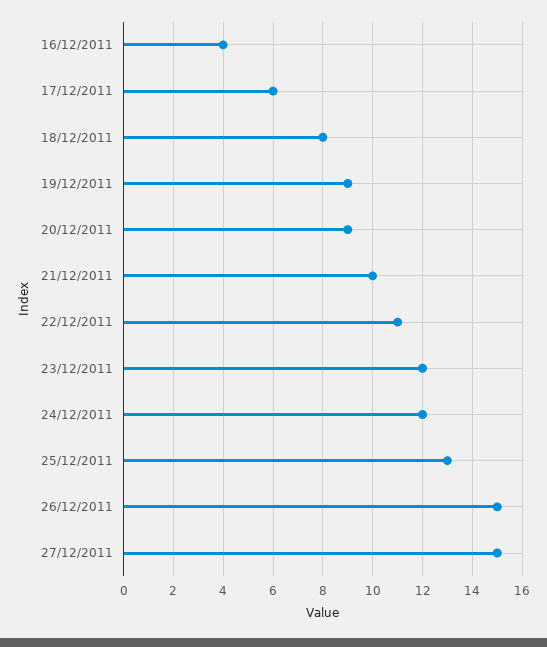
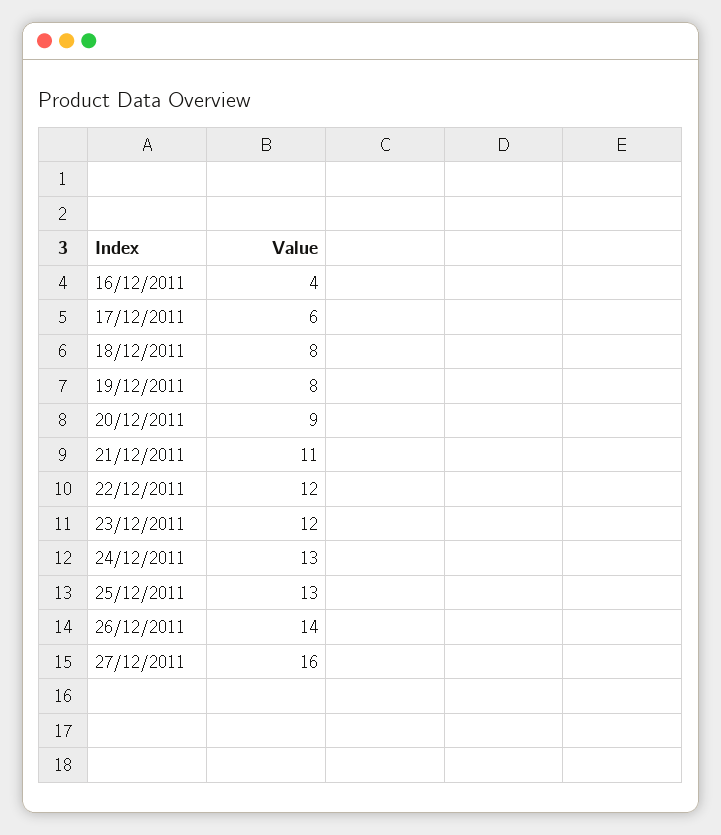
19/12/2011: 9 -> 8
21/12/2011: 10 -> 11
22/12/2011: 11 -> 12
24/12/2011: 12 -> 13
26/12/2011: 15 -> 14
27/12/2011: 15 -> 16

